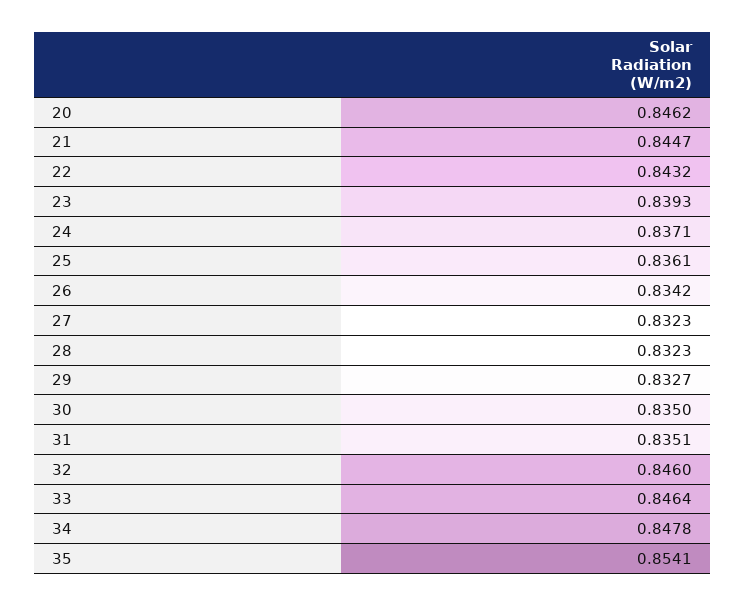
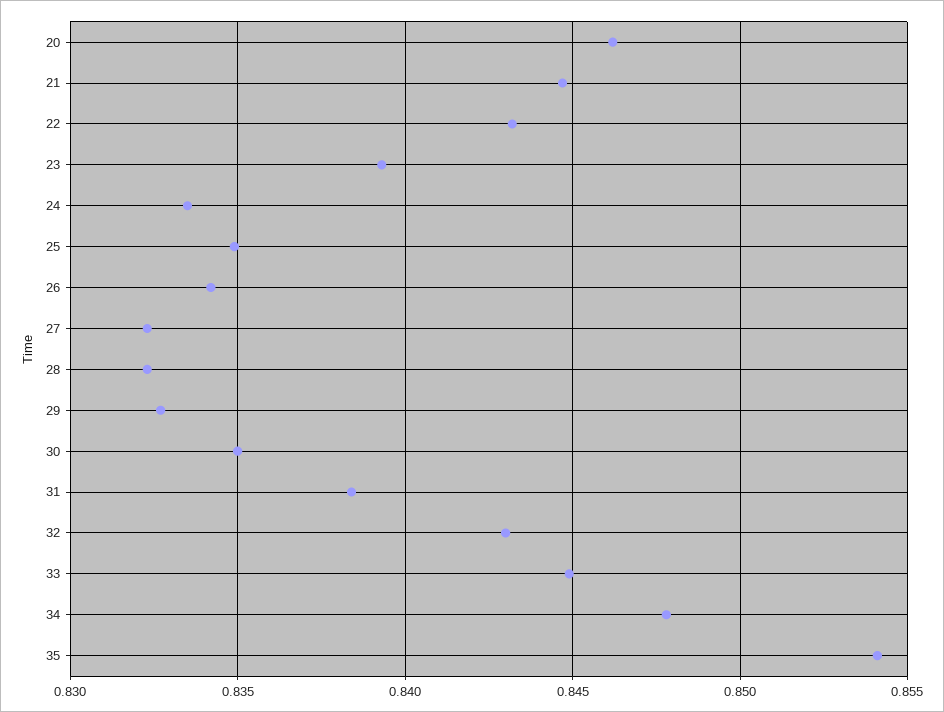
24: 0.8371 -> 0.8335
25: 0.8361 -> 0.835
31: 0.8351 -> 0.8385
32: 0.846 -> 0.843
33: 0.8464 -> 0.845

